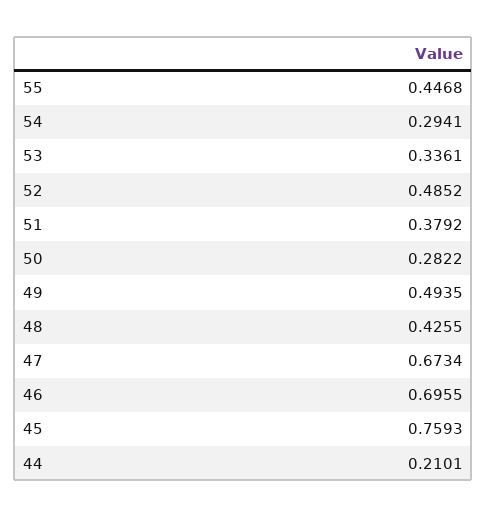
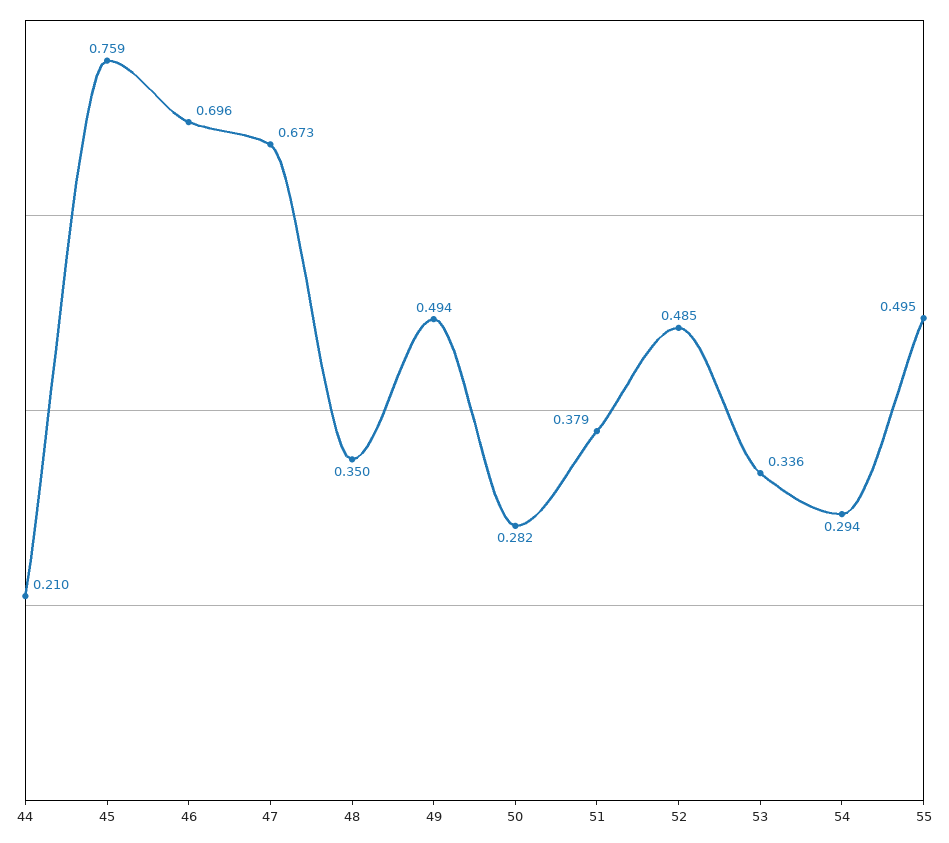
55: 0.4468 -> 0.495
48: 0.4255 -> 0.35

